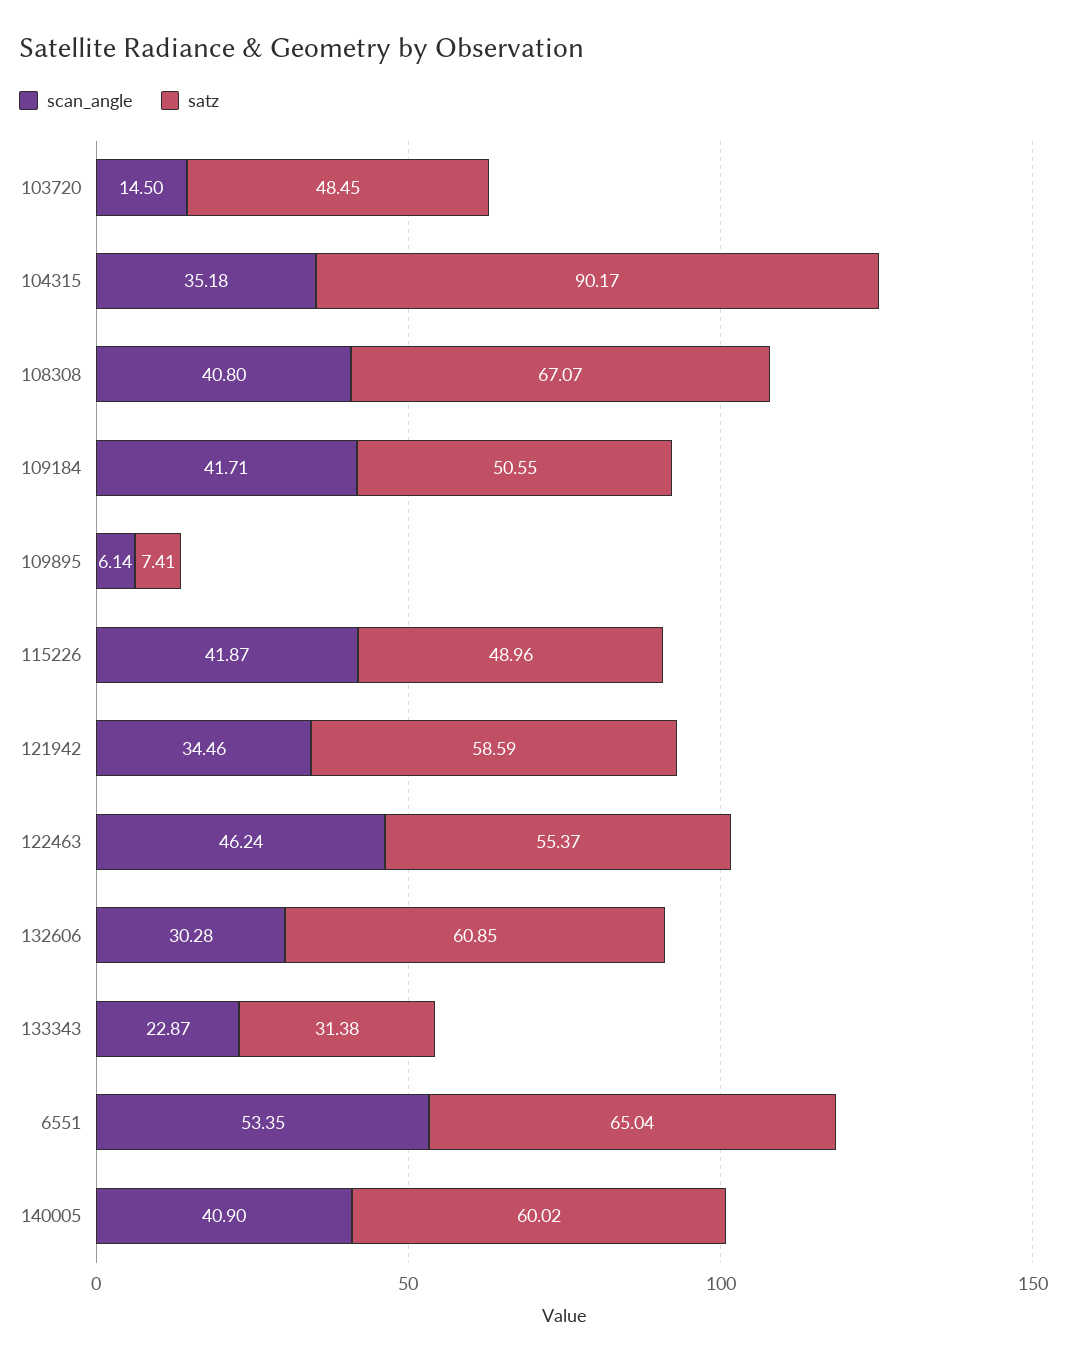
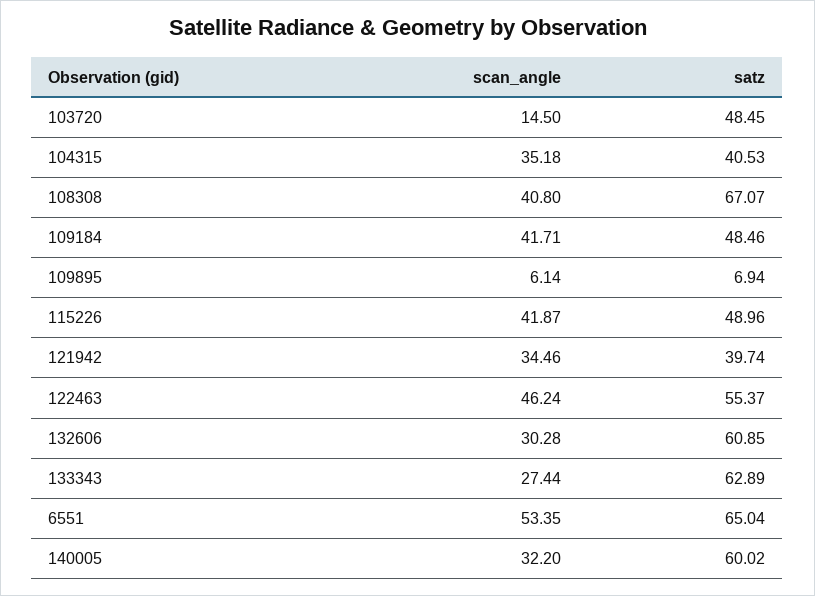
satz, 104315: 90.17 -> 40.53
satz, 109184: 50.55 -> 48.46
satz, 109895: 7.41 -> 6.94
satz, 121942: 58.59 -> 39.74
scan_angle, 133343: 22.87 -> 27.44
satz, 133343: 31.38 -> 62.89
scan_angle, 140005: 40.9 -> 32.2

